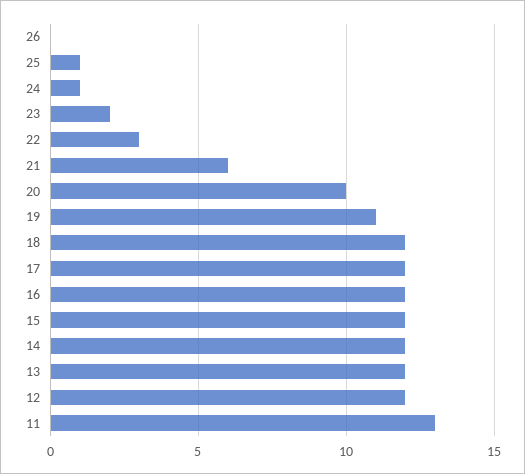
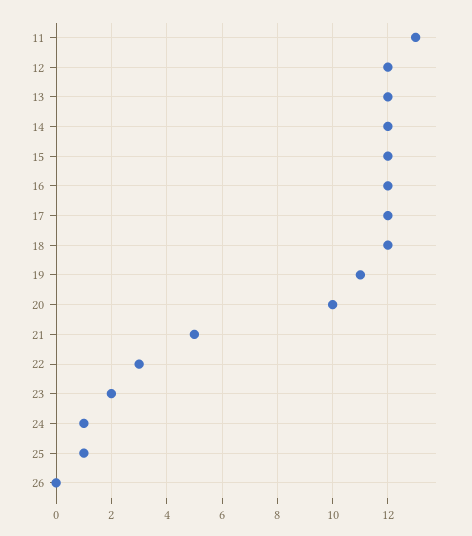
21: 6 -> 5

